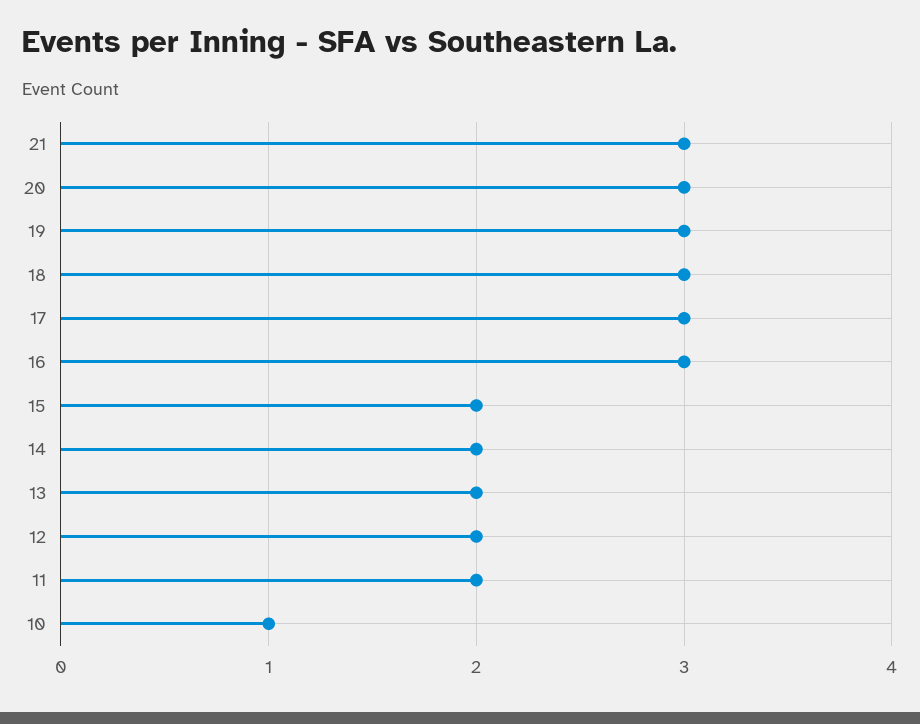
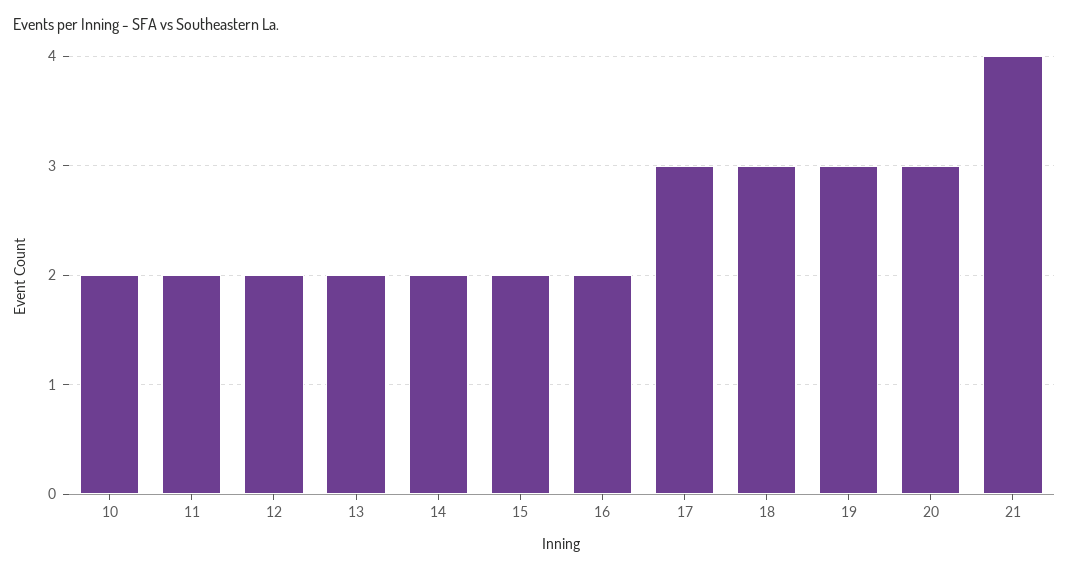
21: 3 -> 4
16: 3 -> 2
10: 1 -> 2

